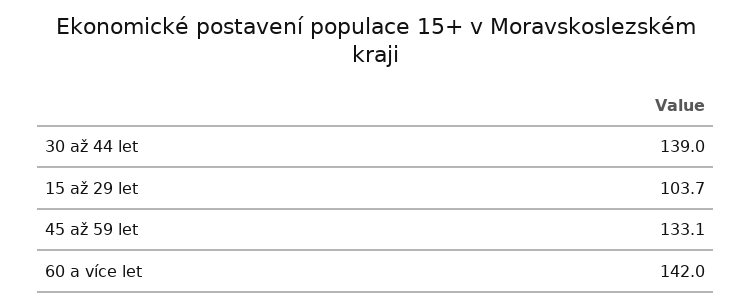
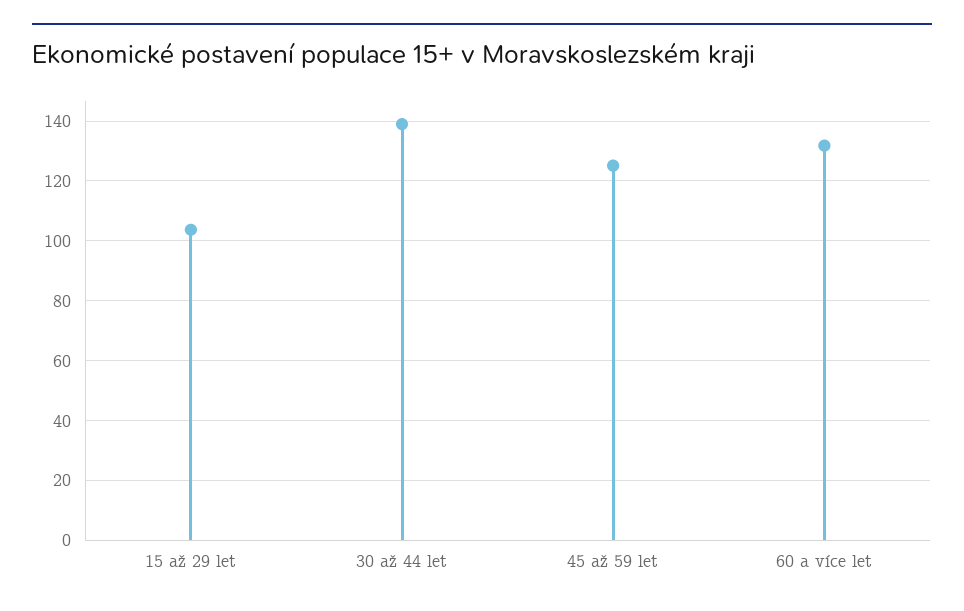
45 až 59 let: 133.1 -> 125
60 a více let: 142 -> 132.5

